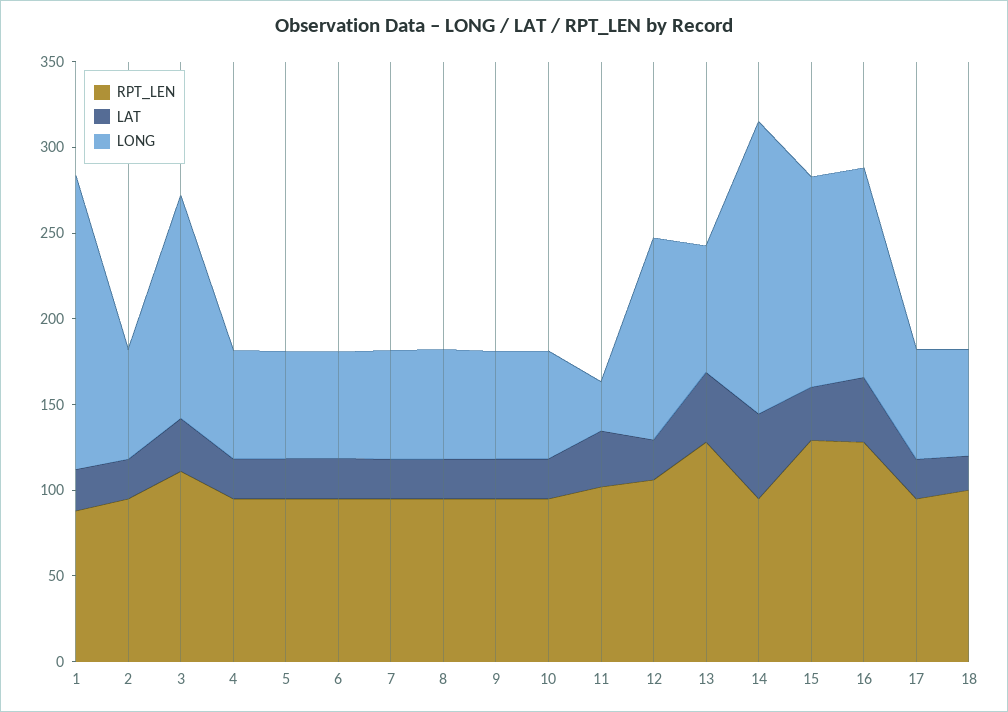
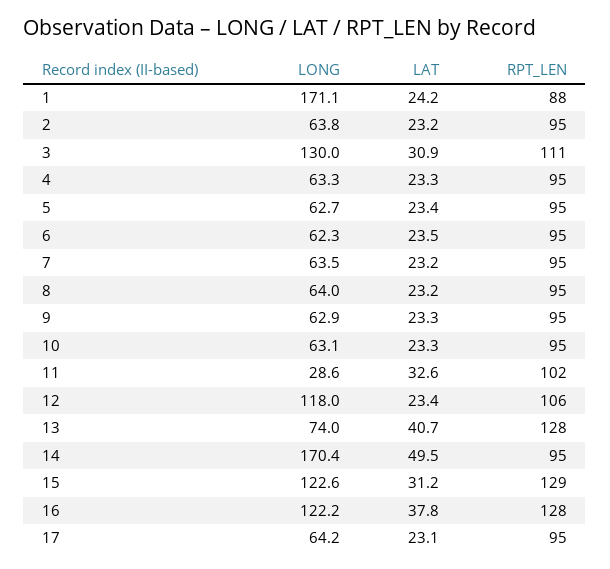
RPT_LEN, 18: 100 -> none
LAT, 18: 20 -> none
LONG, 18: 60 -> none

